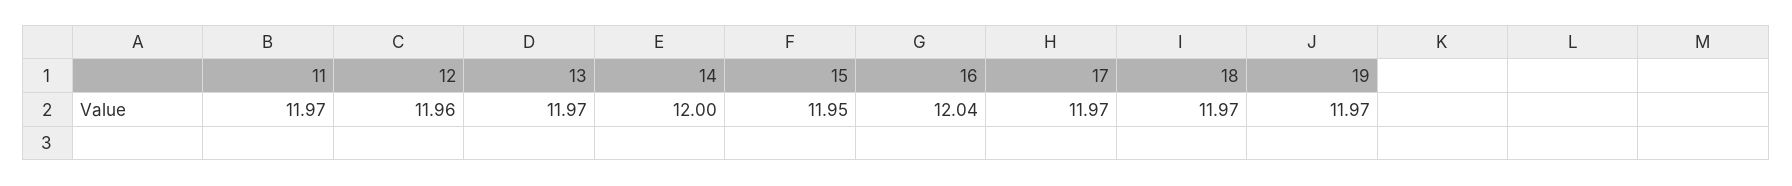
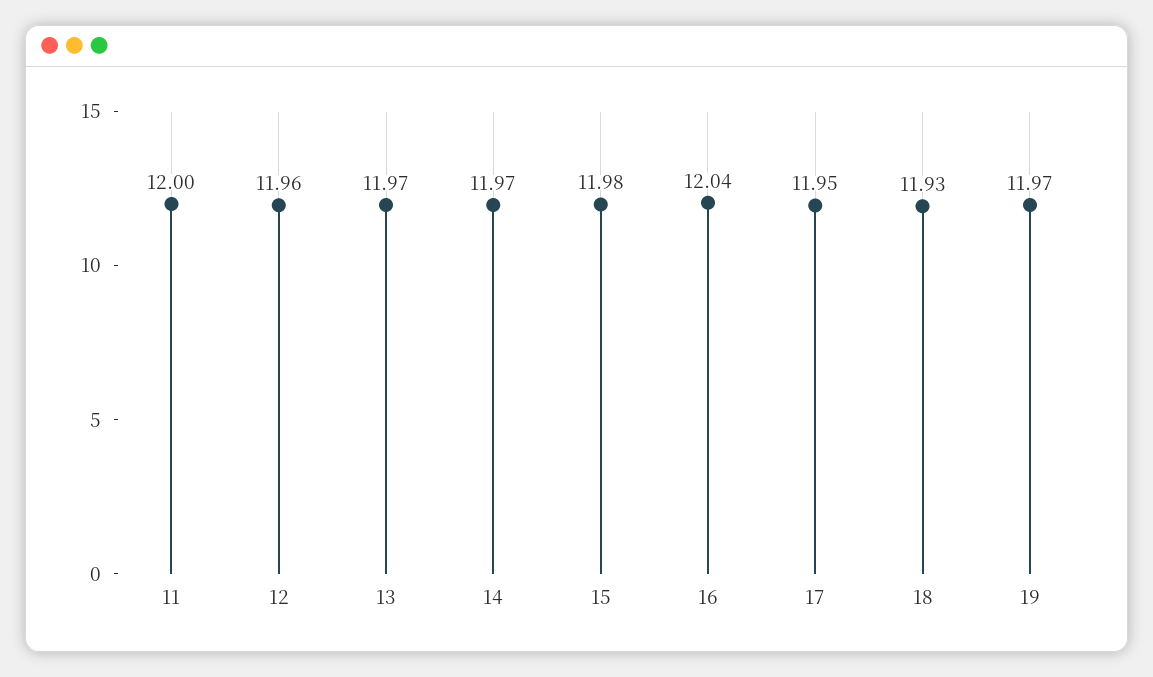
11: 11.97 -> 12
14: 12 -> 11.97
15: 11.95 -> 11.98
17: 11.97 -> 11.95
18: 11.97 -> 11.93

